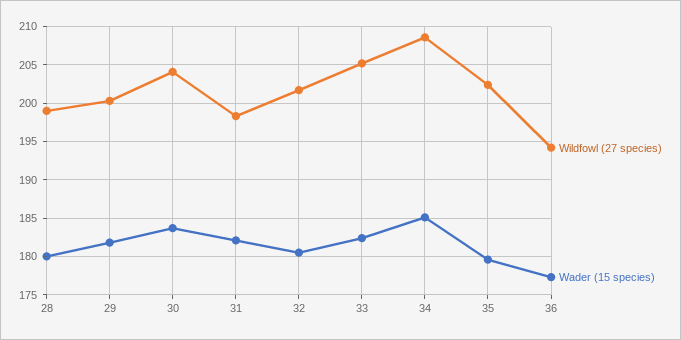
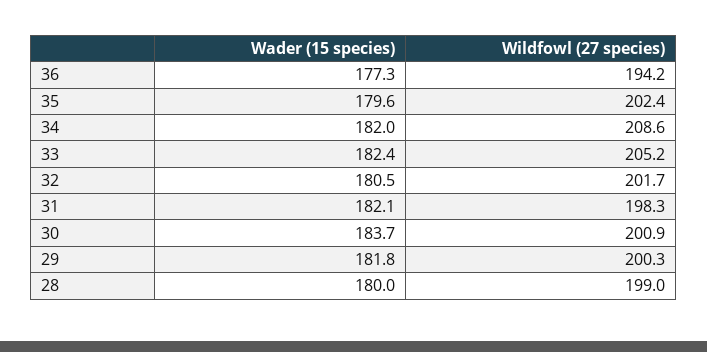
Wildfowl (27 species), 30: 204 -> 200.9
Wader (15 species), 34: 185 -> 182

